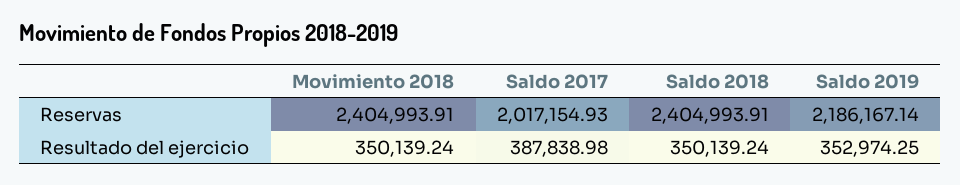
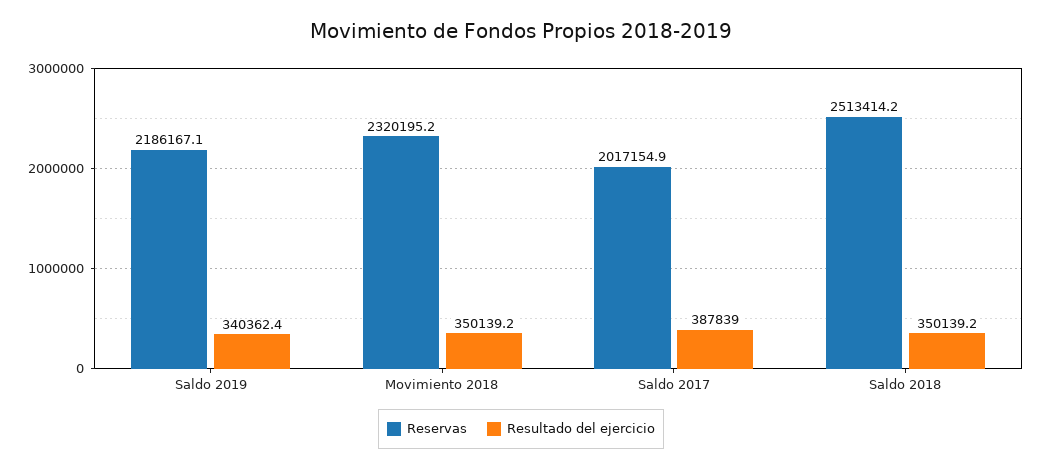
Reservas, Movimiento 2018: 2404993.91 -> 2320195.2
Reservas, Saldo 2018: 2404993.91 -> 2513414.2
Resultado del ejercicio, Saldo 2019: 352974.25 -> 340362.4

